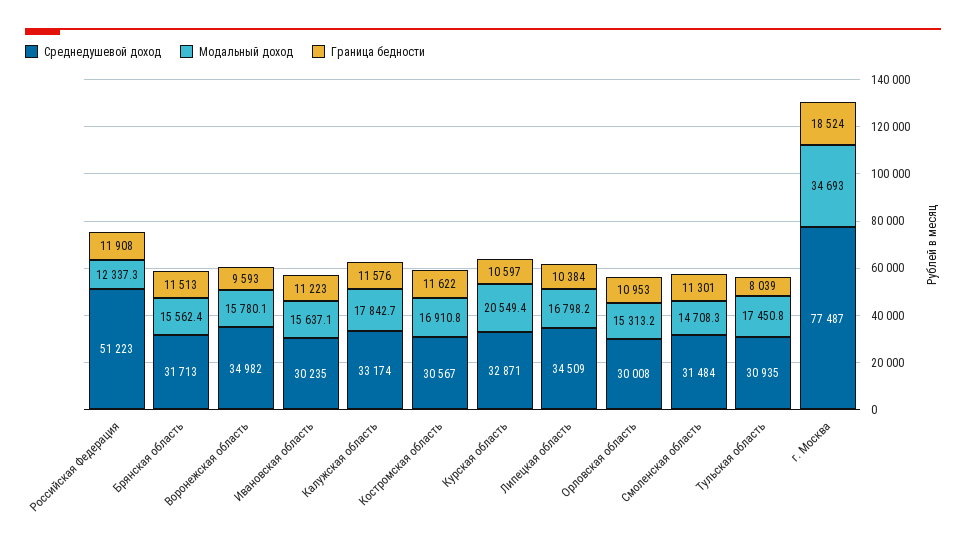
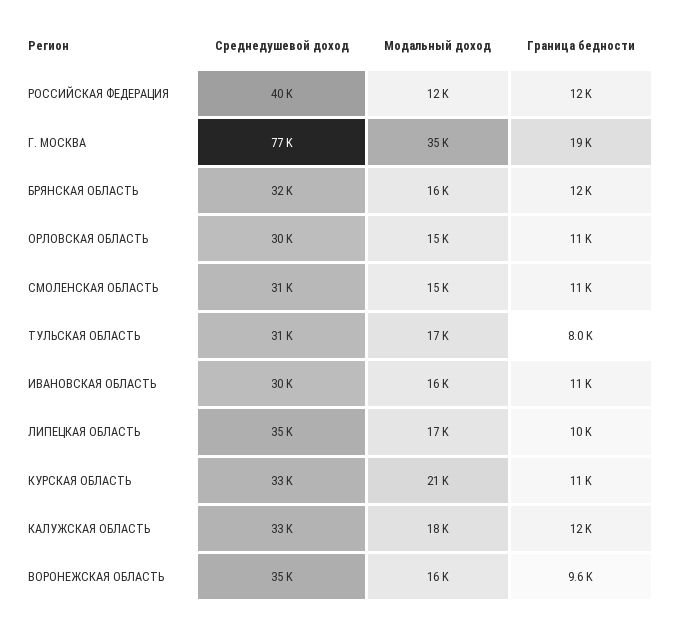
Среднедушевой доход, Российская Федерация: 51223 -> 40000
Среднедушевой доход, Костромская область: 30567 -> none
Модальный доход, Костромская область: 16910.8 -> none
Граница бедности, Костромская область: 11622 -> none

